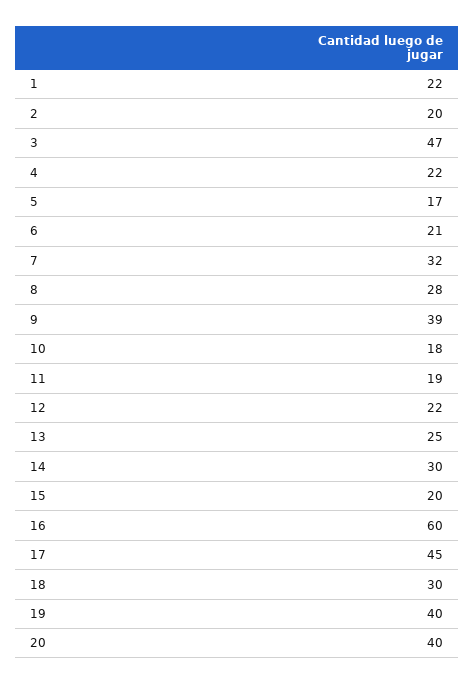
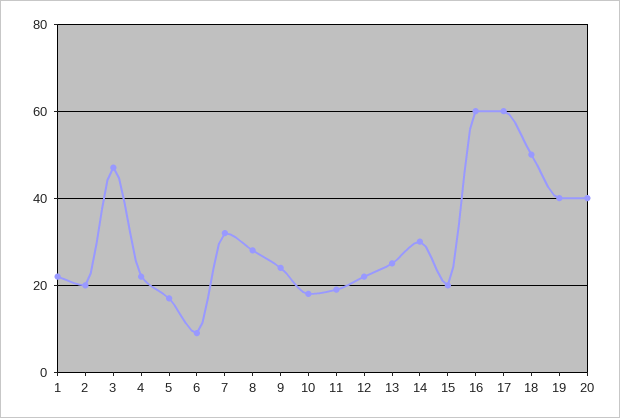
6: 21 -> 10
9: 39 -> 25
17: 45 -> 60
18: 30 -> 50

